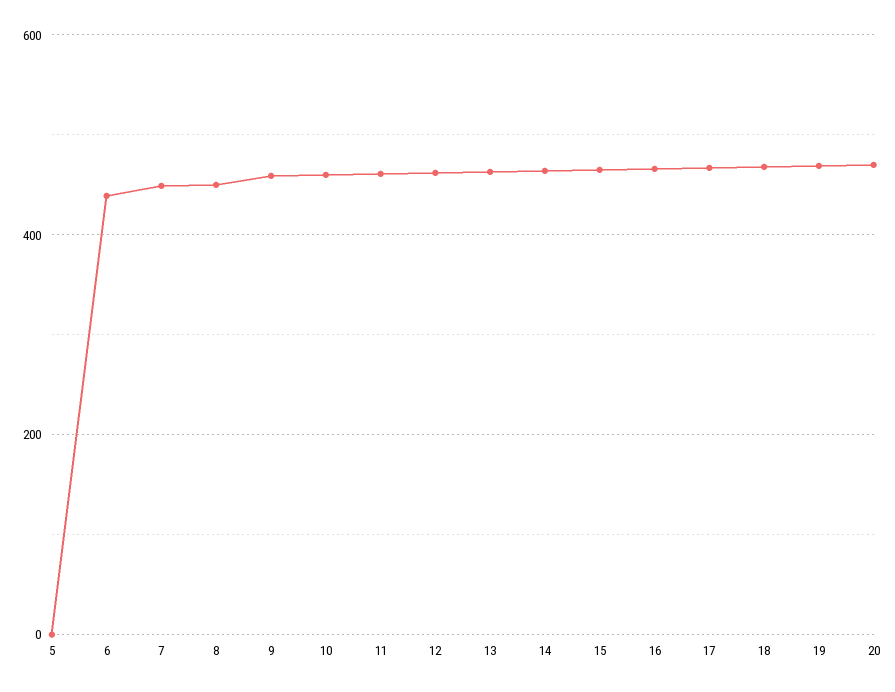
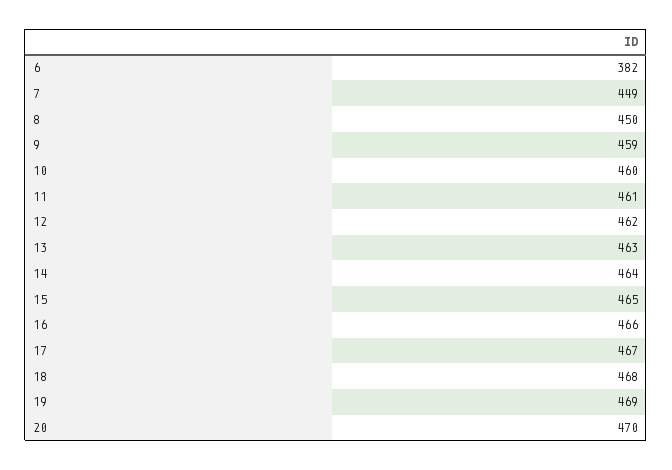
5: 0 -> none
6: 440 -> 382

